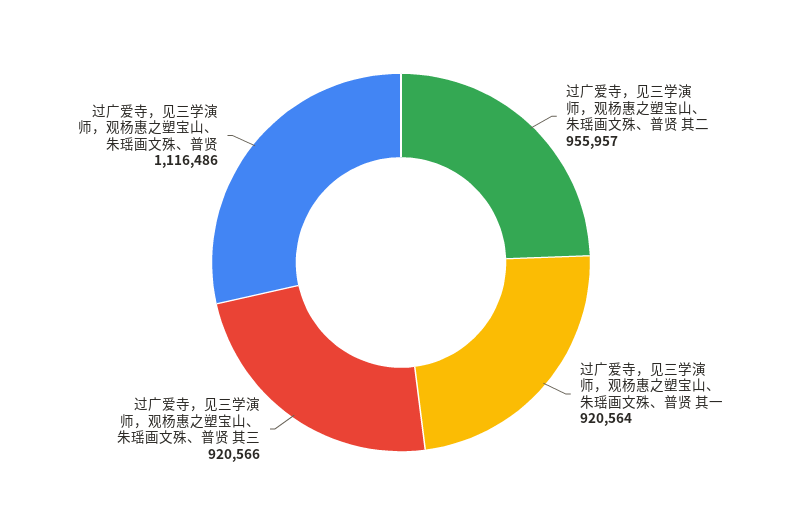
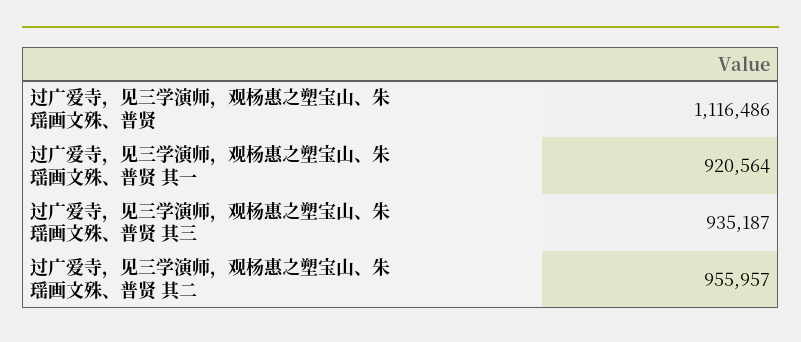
过广爱寺，见三学演师，观杨惠之塑宝山、朱瑶画文殊、普贤 其三: 920566 -> 935187

